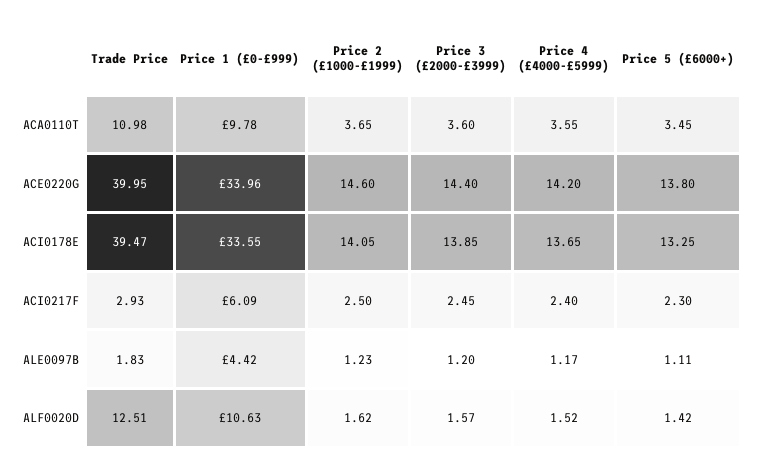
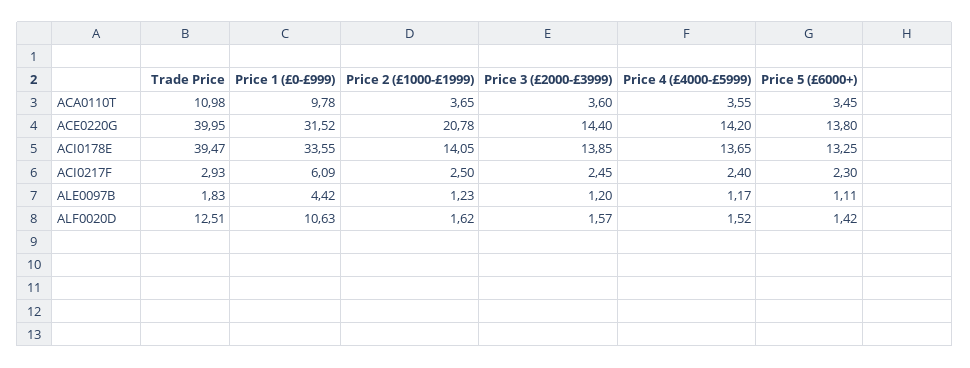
Price 1 (£0-£999), ACE0220G: 33.96 -> 31.52
Price 2 (£1000-£1999), ACE0220G: 14.6 -> 20.78

